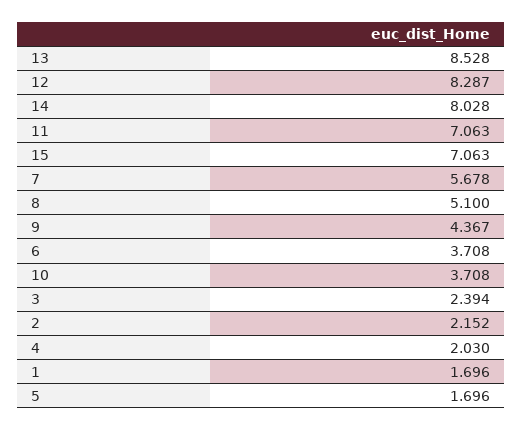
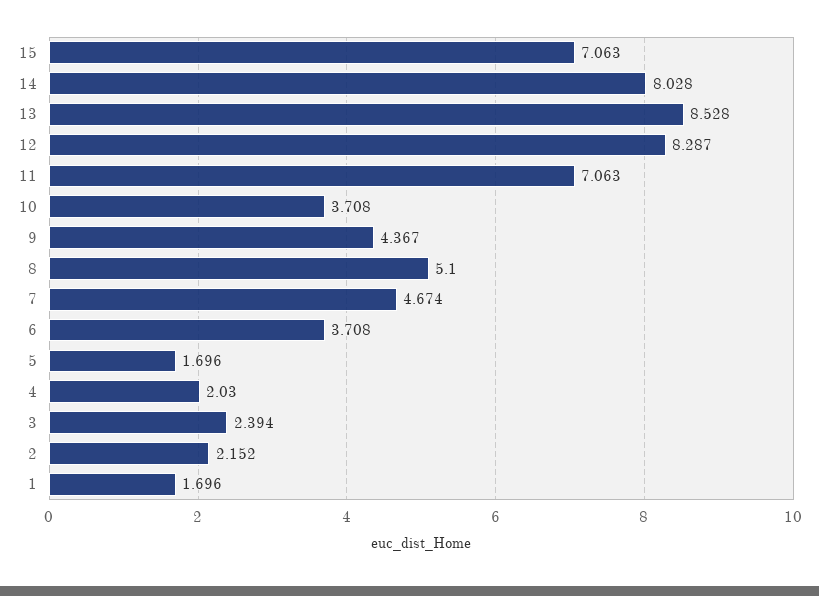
7: 5.678 -> 4.674

